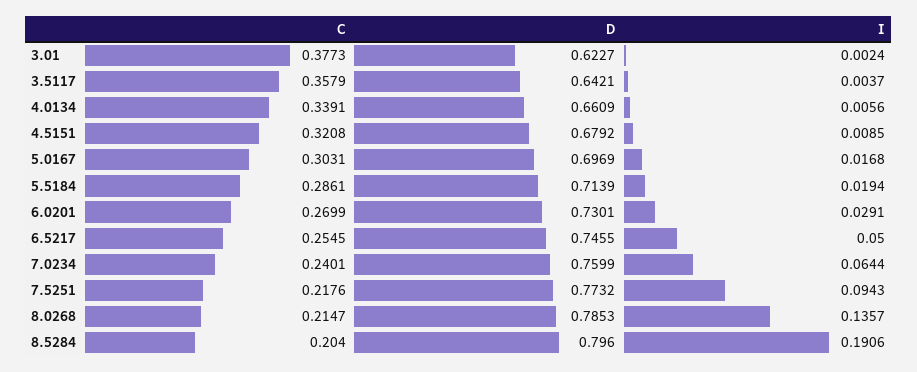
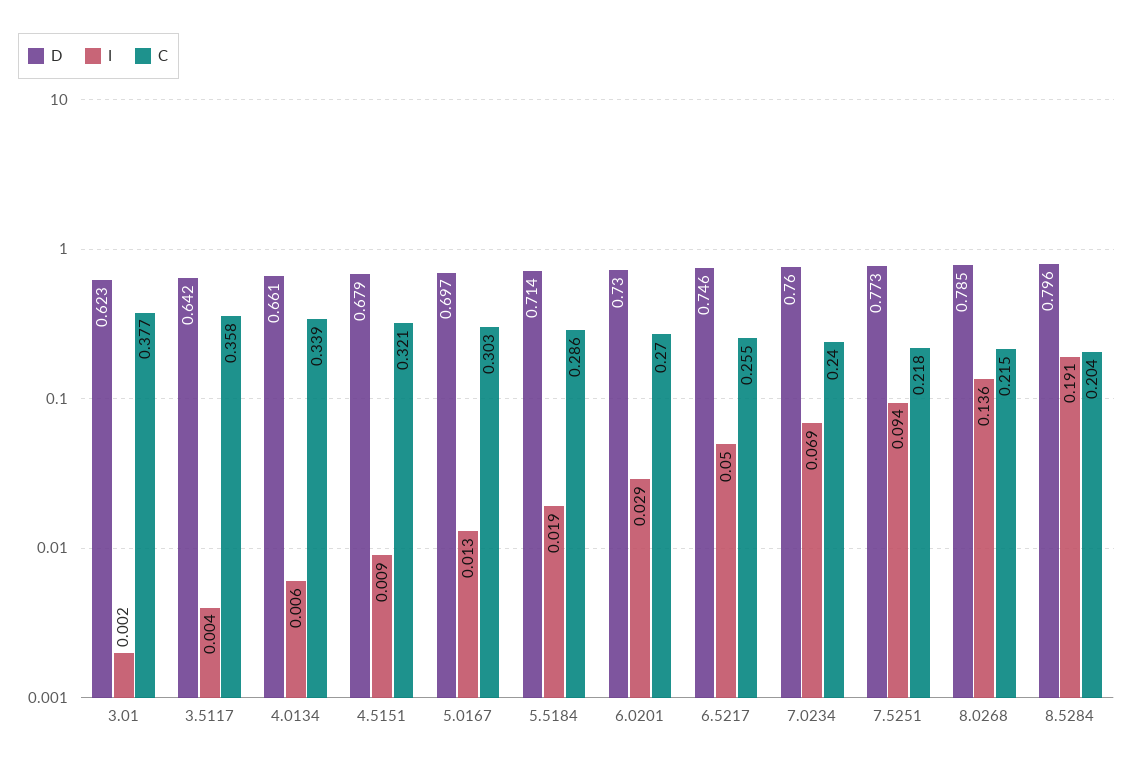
I, 5.0167: 0.0168 -> 0.013
I, 7.0234: 0.0644 -> 0.069

